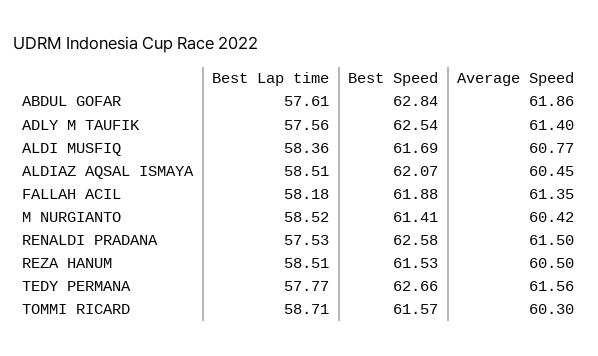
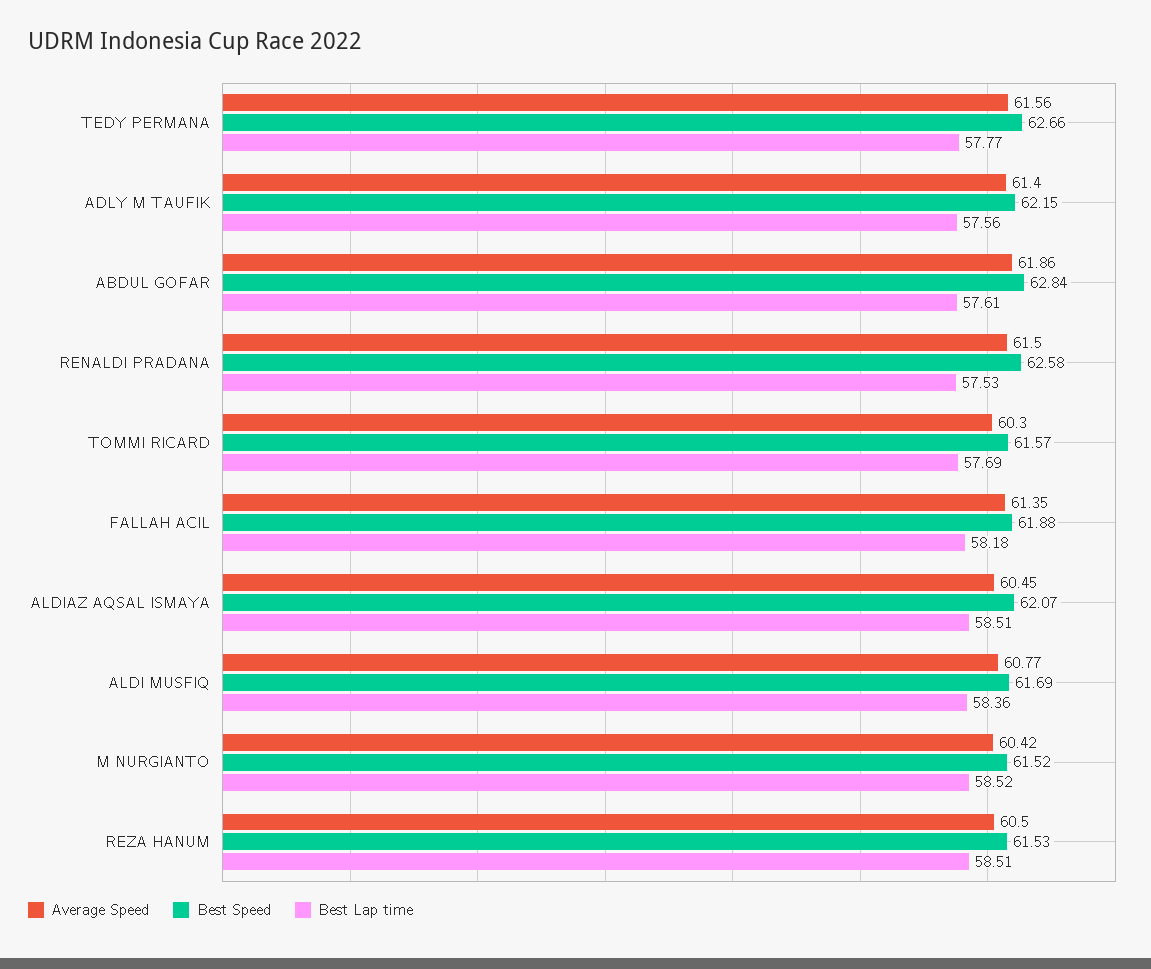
Best Speed, ADLY M TAUFIK: 62.54 -> 62.15
Best Speed, M NURGIANTO: 61.41 -> 61.52
Best Lap time, TOMMI RICARD: 58.71 -> 57.69

